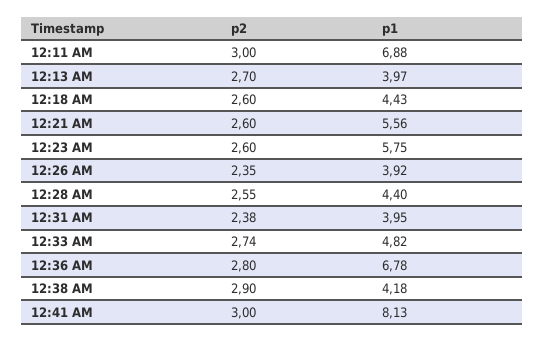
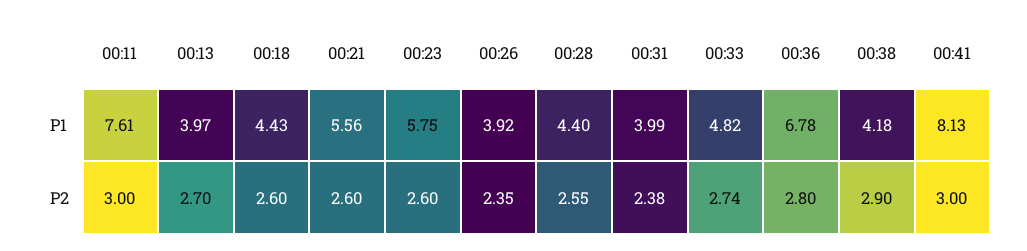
p1, 12:11 AM: 6.88 -> 7.61
p1, 12:31 AM: 3.95 -> 3.99

